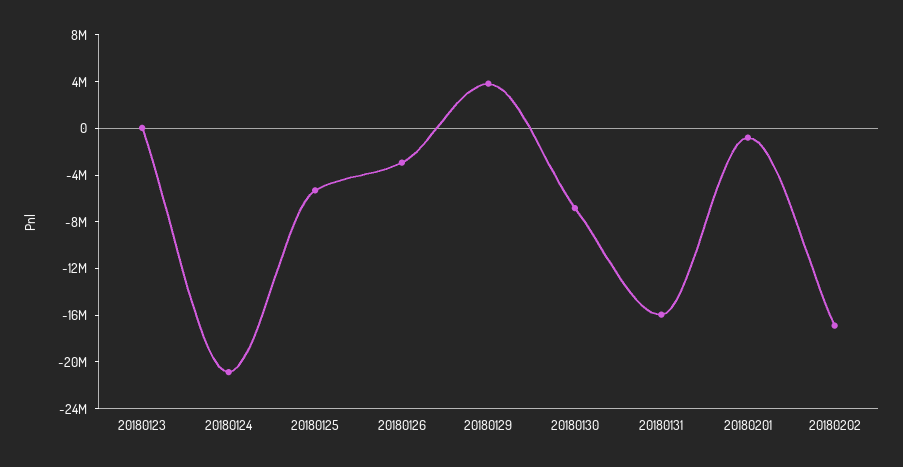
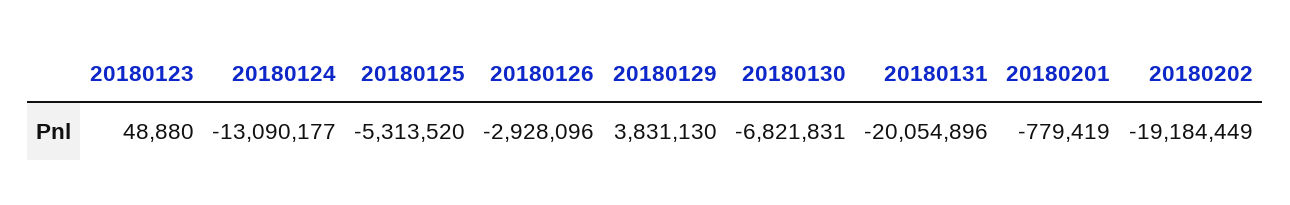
20180124: -21000000 -> -13090177
20180131: -16000000 -> -20054896
20180202: -17000000 -> -19184449

